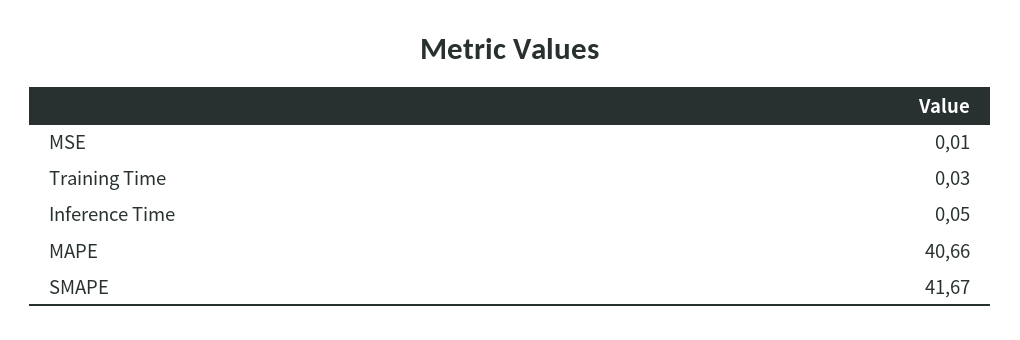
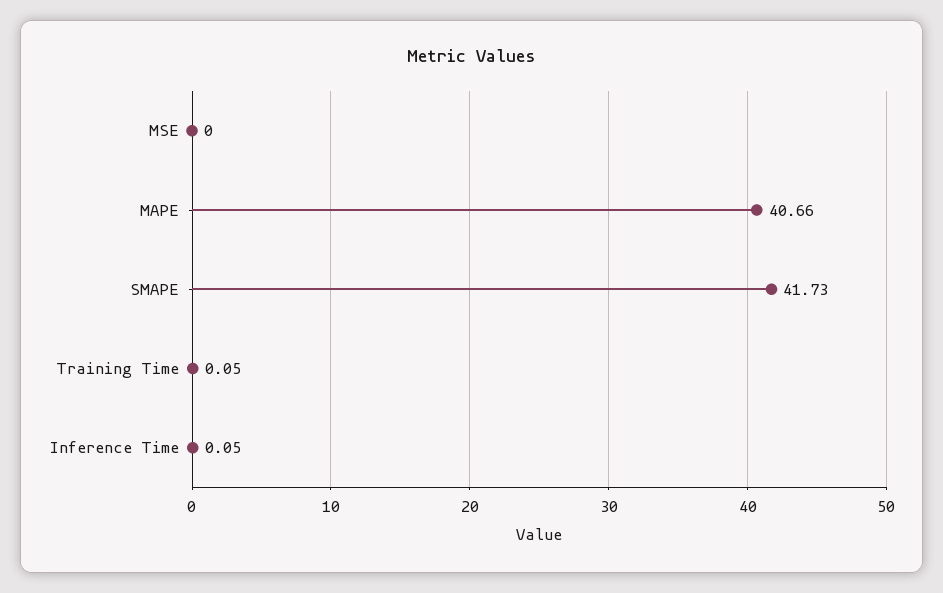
MSE: 0.01 -> 0
Training Time: 0.03 -> 0.05
SMAPE: 41.67 -> 41.73

